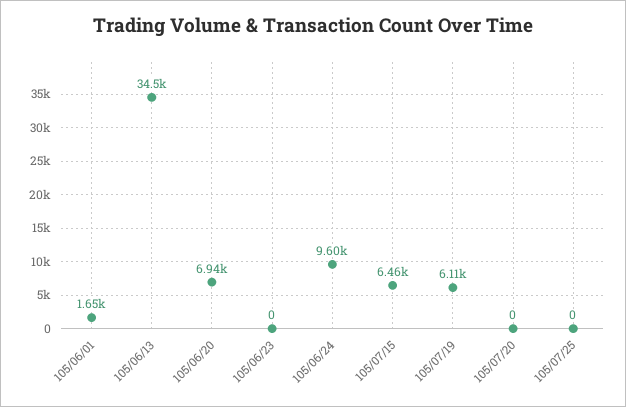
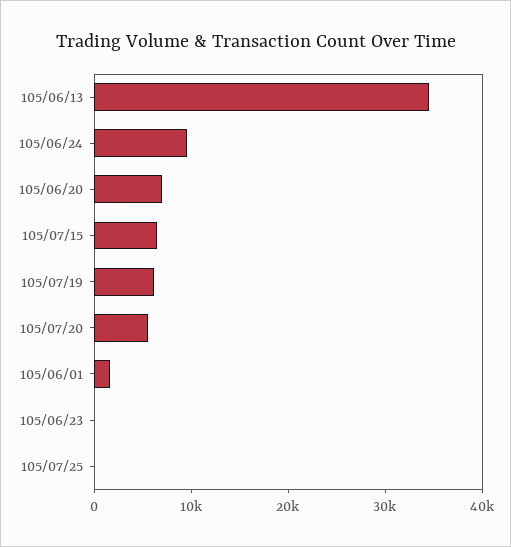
105/07/20: 0 -> 6000

